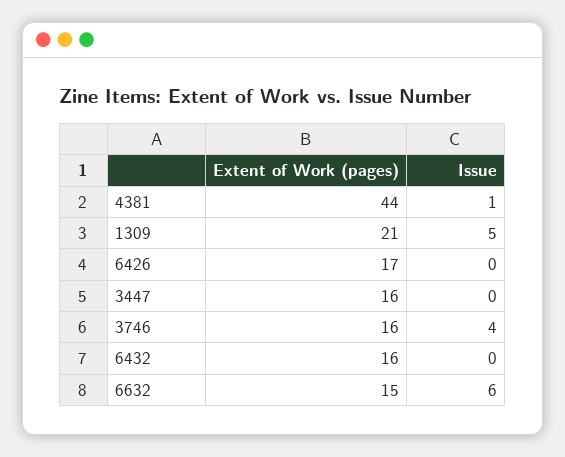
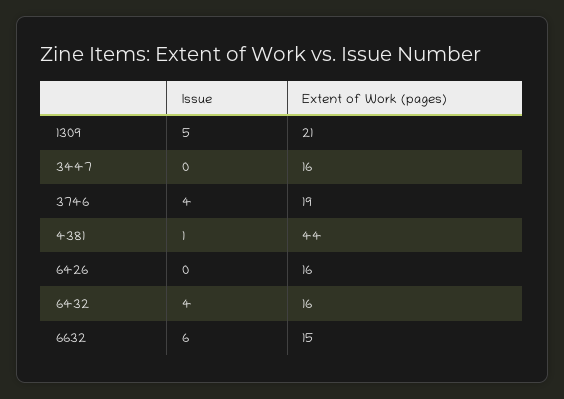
Extent of Work (pages), 6426: 17 -> 16
Extent of Work (pages), 3746: 16 -> 19
Issue, 6432: 0 -> 4

